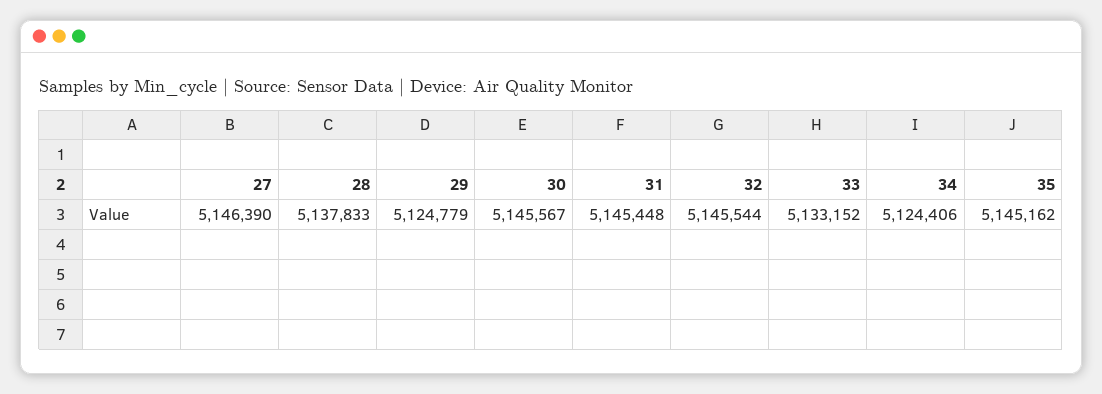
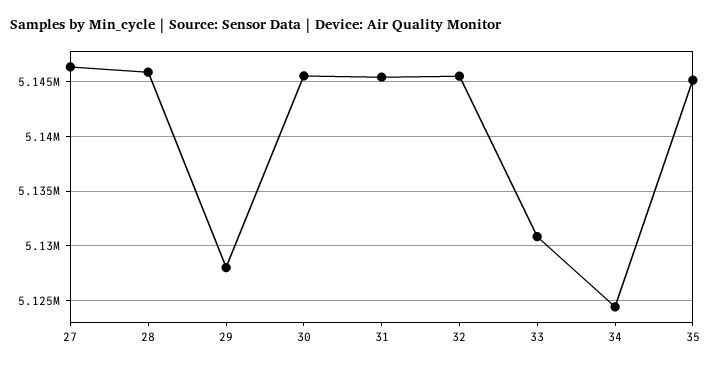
28: 5137833 -> 5146000
29: 5124779 -> 5128000
33: 5133152 -> 5131000

